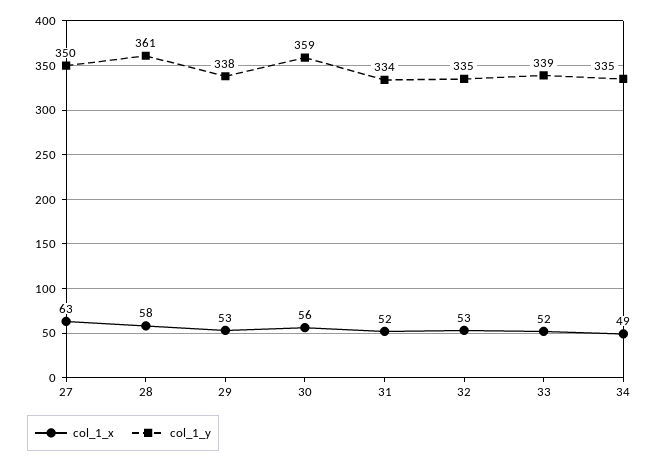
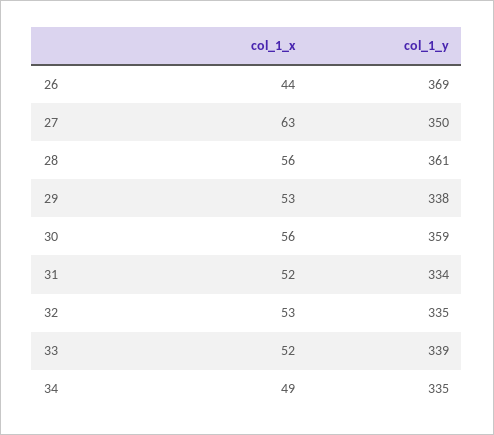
col_1_x, 28: 58 -> 56
col_1_x, 26: none -> 44
col_1_y, 26: none -> 369

